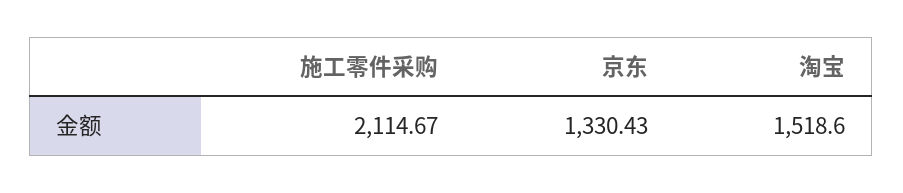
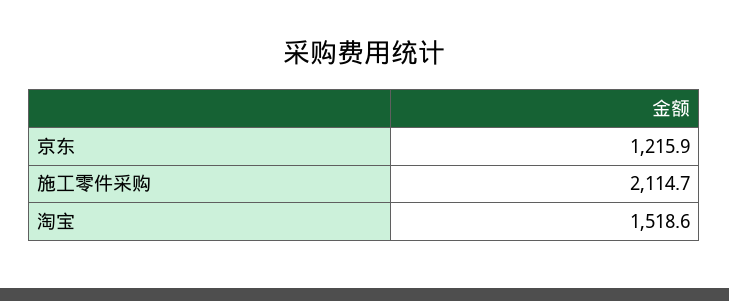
京东: 1330.43 -> 1215.9

